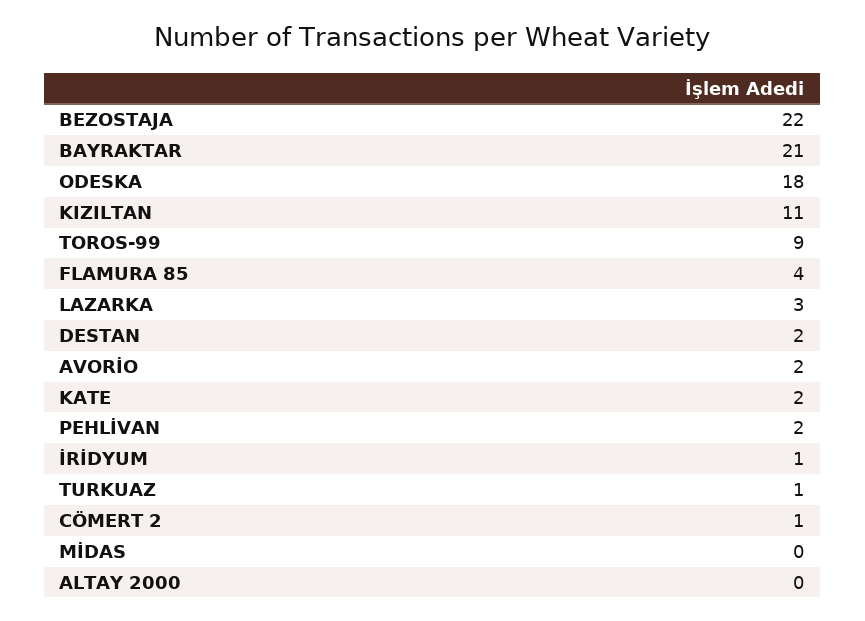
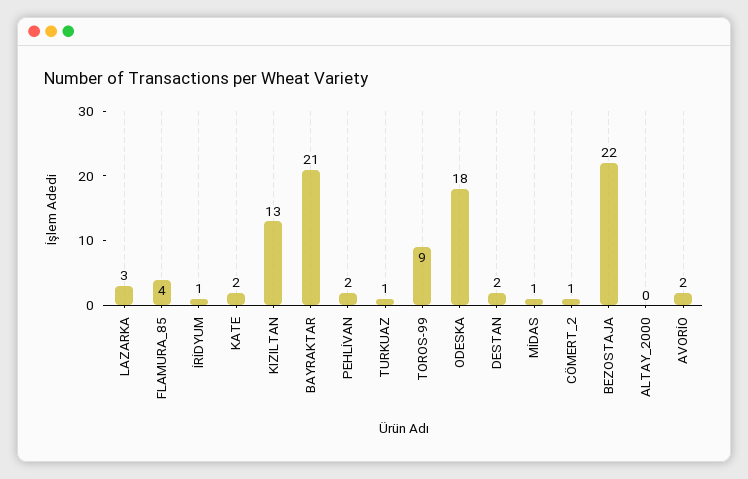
KIZILTAN: 11 -> 13
MİDAS: 0 -> 1

